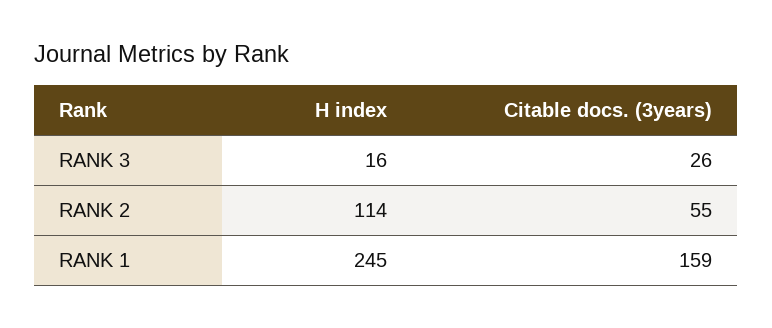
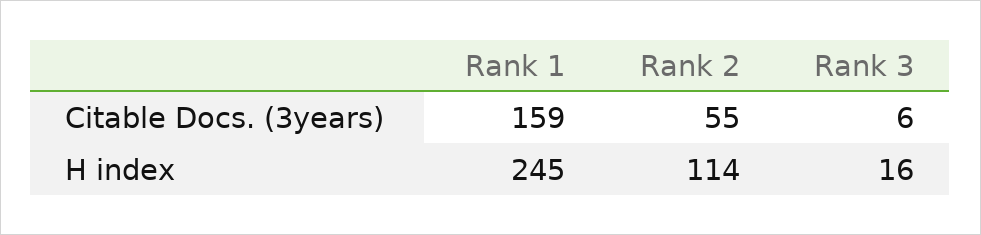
Citable docs. (3years), RANK 3: 26 -> 6

